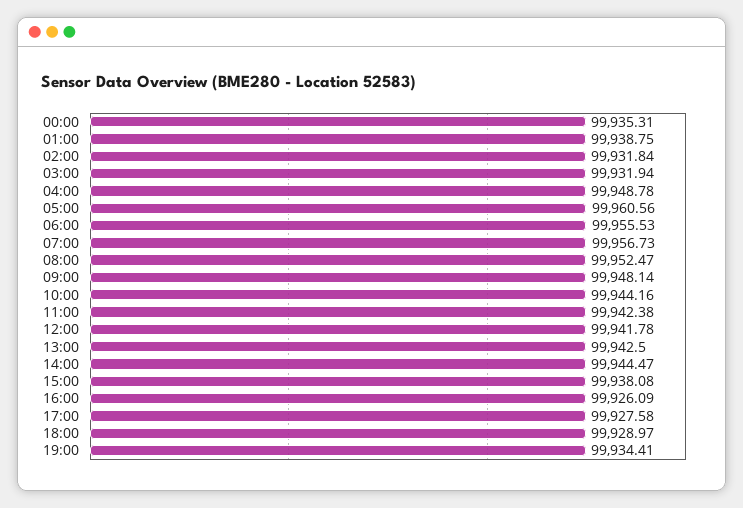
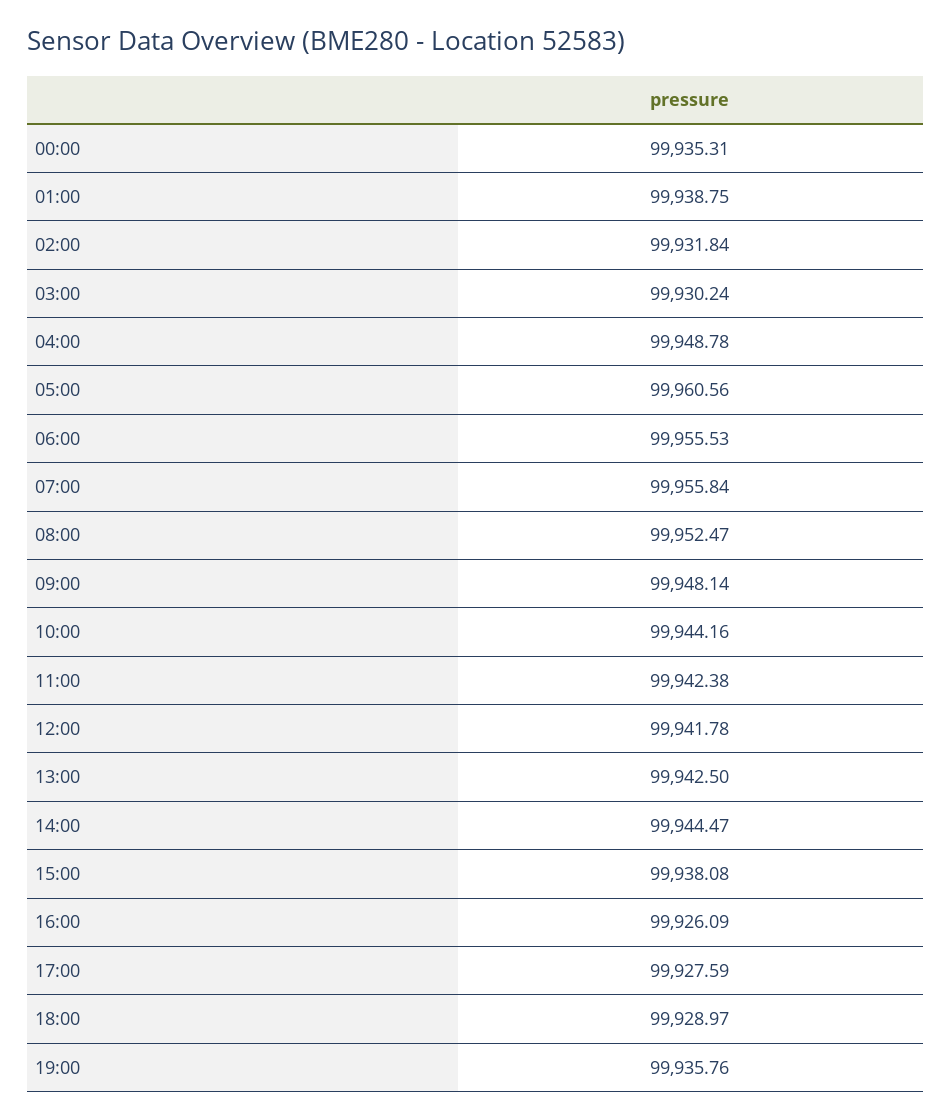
03:00: 99931.94 -> 99930.24
07:00: 99956.73 -> 99955.84
17:00: 99927.58 -> 99927.59
19:00: 99934.41 -> 99935.76

